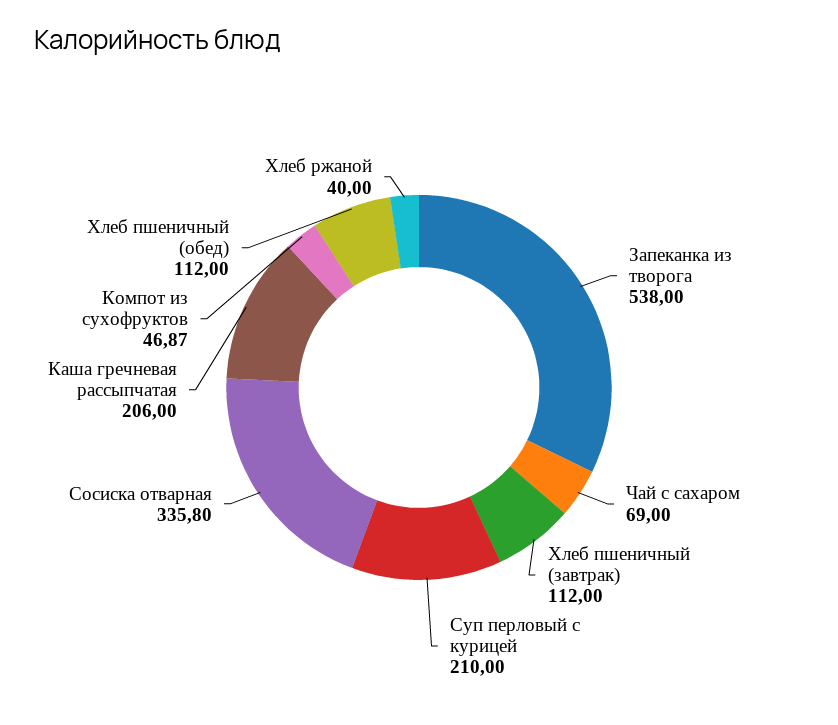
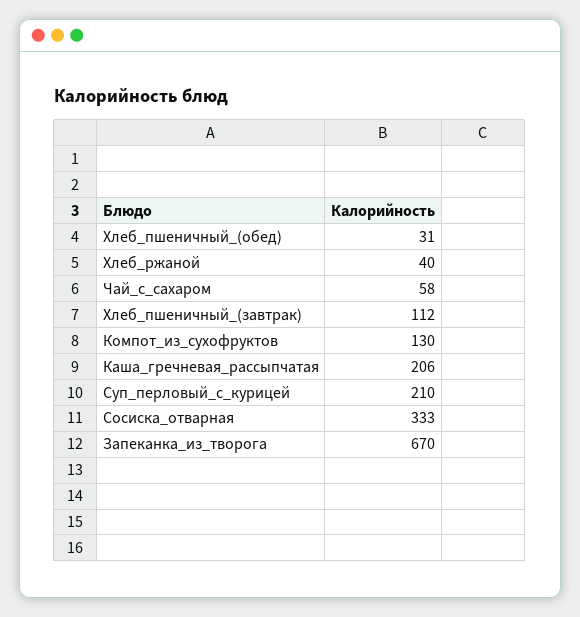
Запеканка из творога: 538 -> 670
Чай с сахаром: 69 -> 58
Сосиска отварная: 335.8 -> 333
Компот из сухофруктов: 46.87 -> 130
Хлеб пшеничный (обед): 112 -> 31

